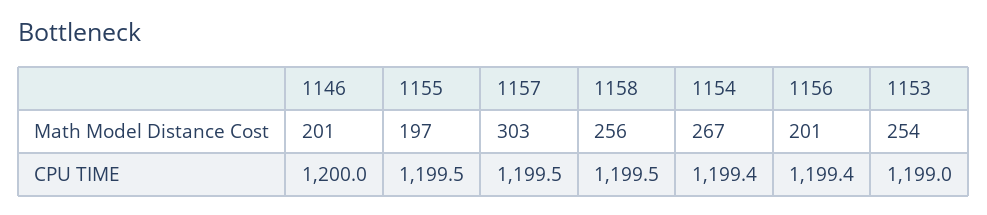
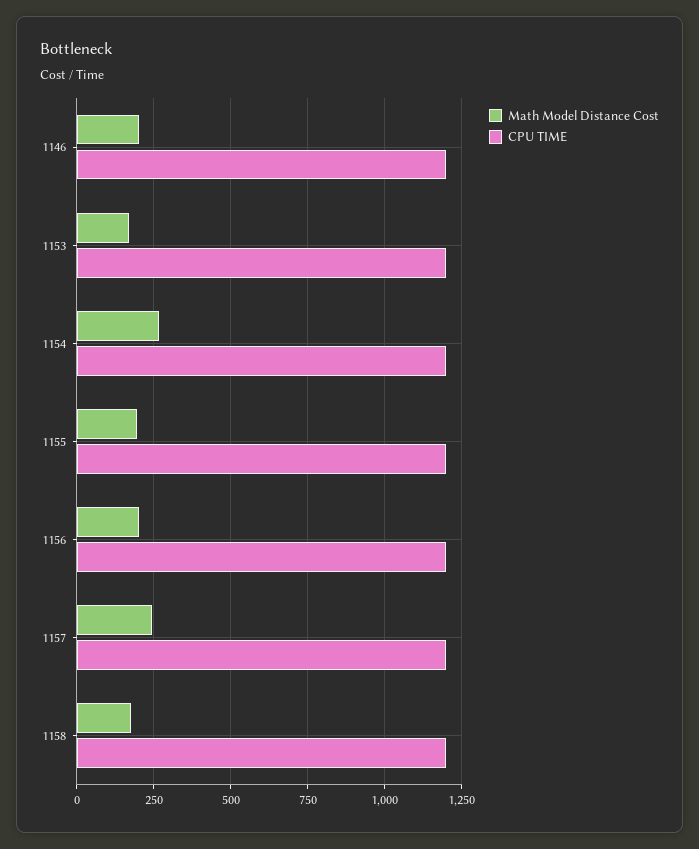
Math Model Distance Cost, 1157: 303 -> 250
Math Model Distance Cost, 1158: 256 -> 175
Math Model Distance Cost, 1153: 254 -> 175

